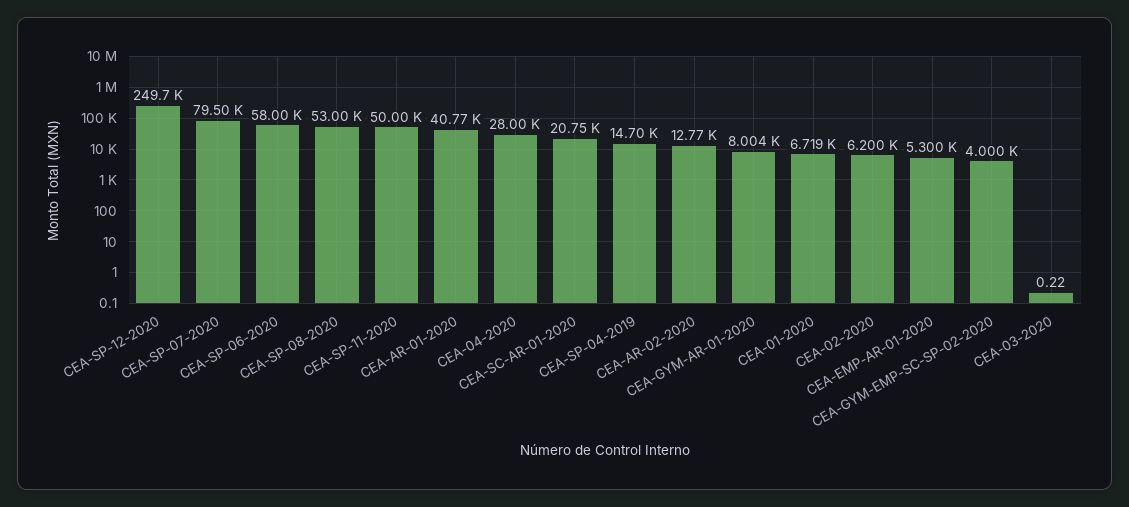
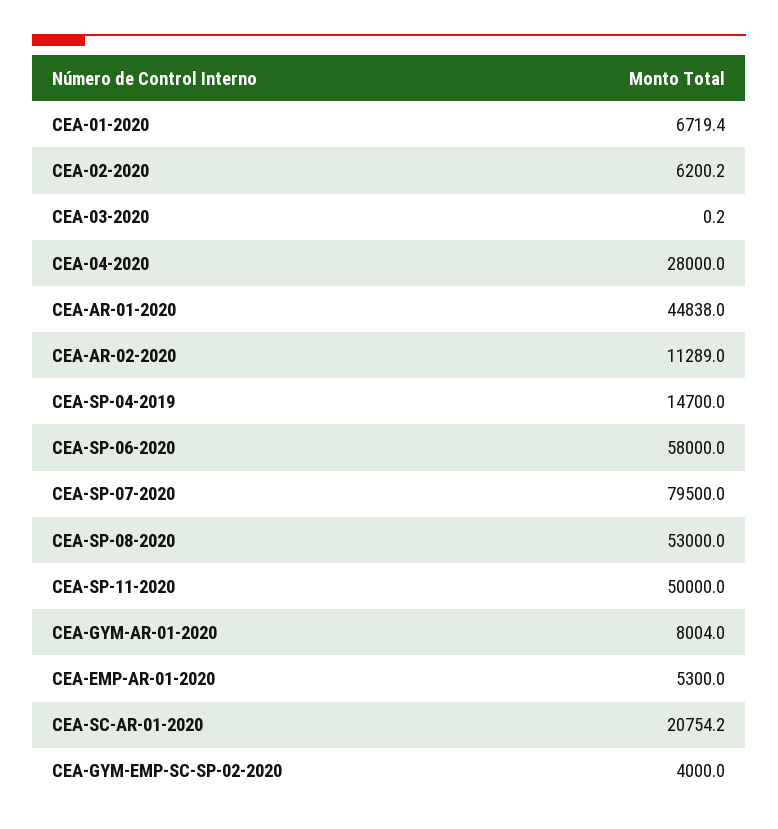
CEA-SP-12-2020: 249700 -> none
CEA-AR-01-2020: 40770 -> 44838
CEA-AR-02-2020: 12770 -> 11289

